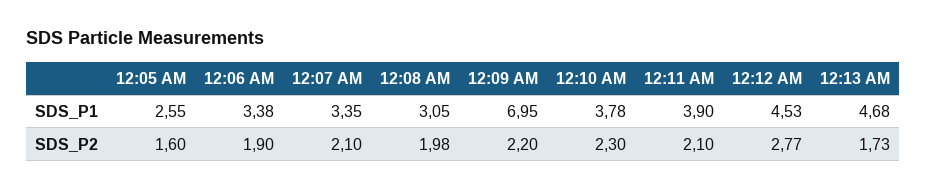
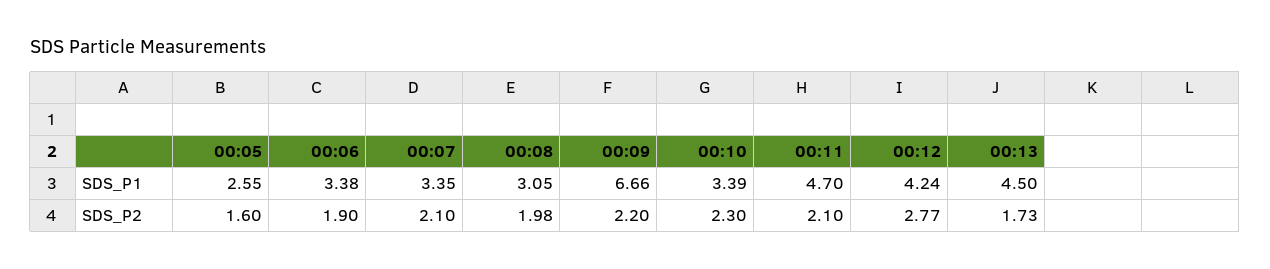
12:09 AM, SDS_P1: 6.95 -> 6.66
12:10 AM, SDS_P1: 3.78 -> 3.39
12:11 AM, SDS_P1: 3.9 -> 4.7
12:12 AM, SDS_P1: 4.53 -> 4.24
12:13 AM, SDS_P1: 4.68 -> 4.5

